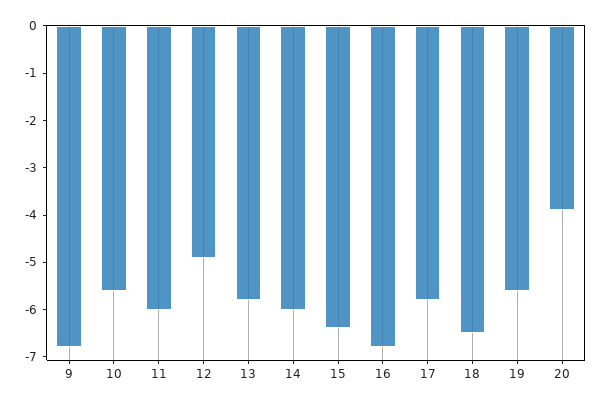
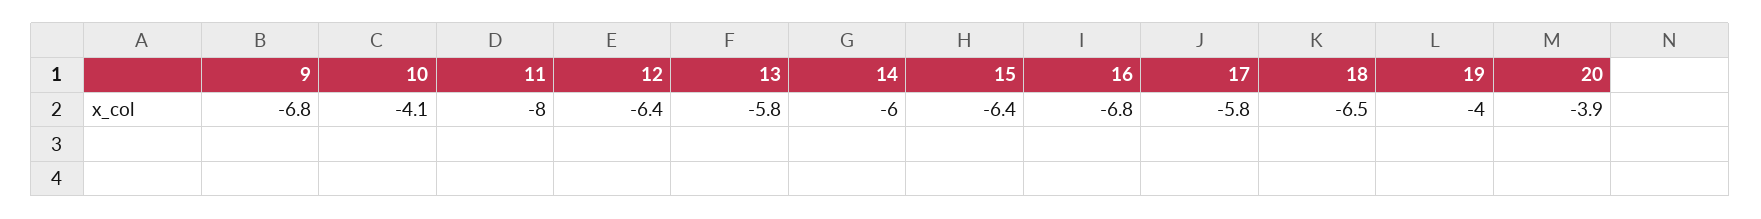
10: -5.5 -> -4.1
11: -6 -> -8
12: -5 -> -6.4
19: -5.5 -> -4

